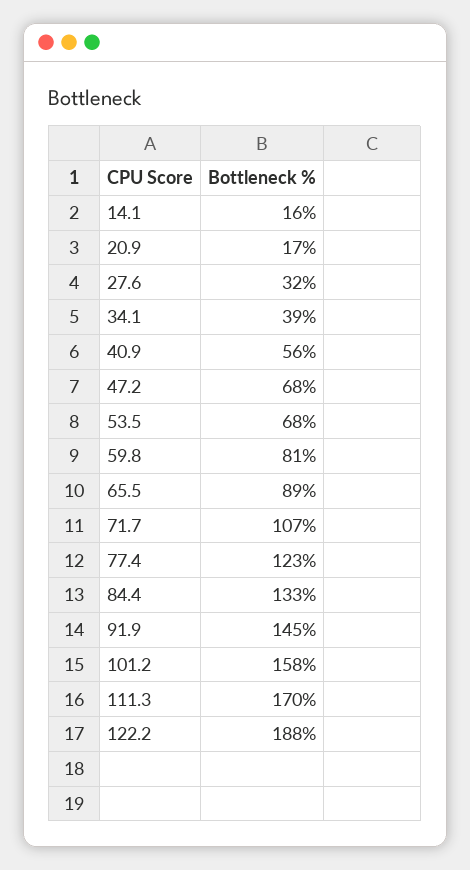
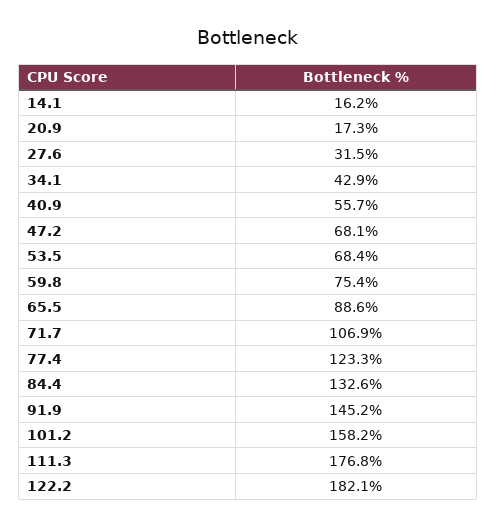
34.1: 39 -> 42.9
59.8: 81 -> 75.4
111.3: 170 -> 176.8
122.2: 188 -> 182.1

